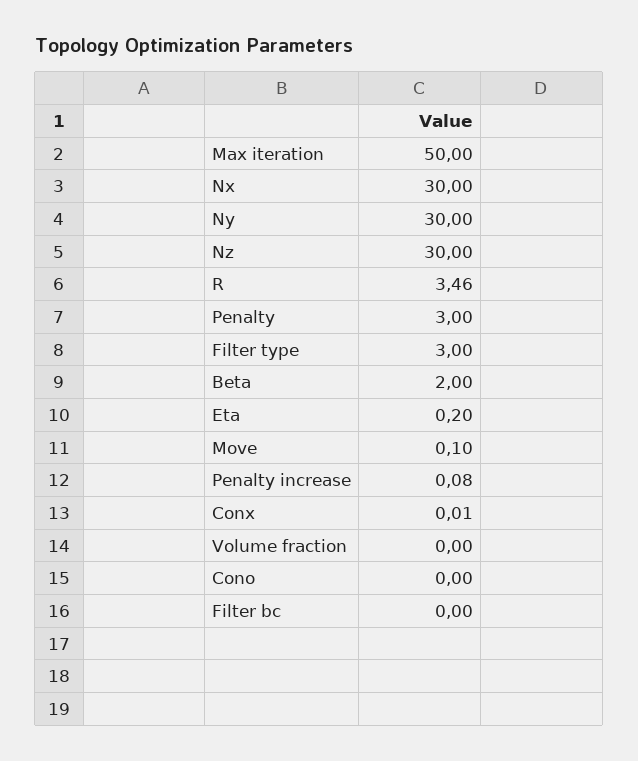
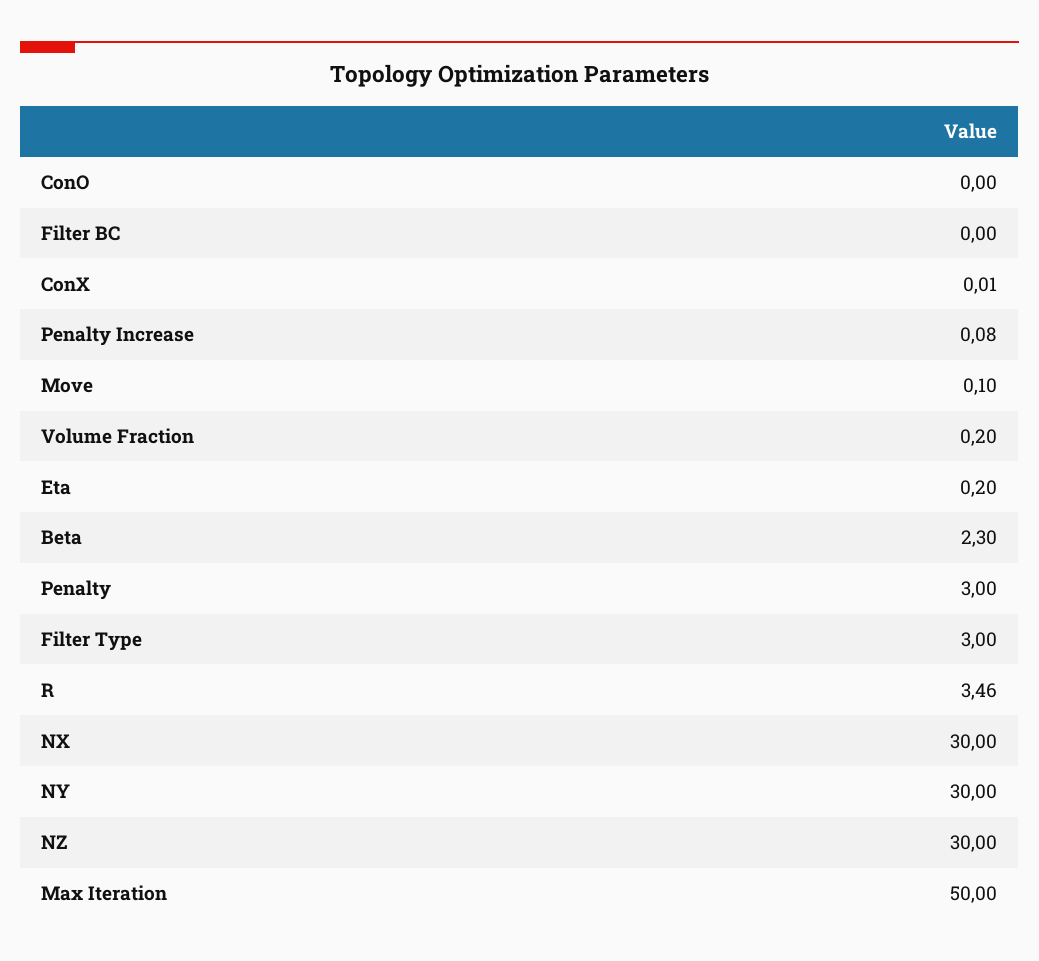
Beta: 2 -> 2.3
Volume fraction: 0 -> 0.2

